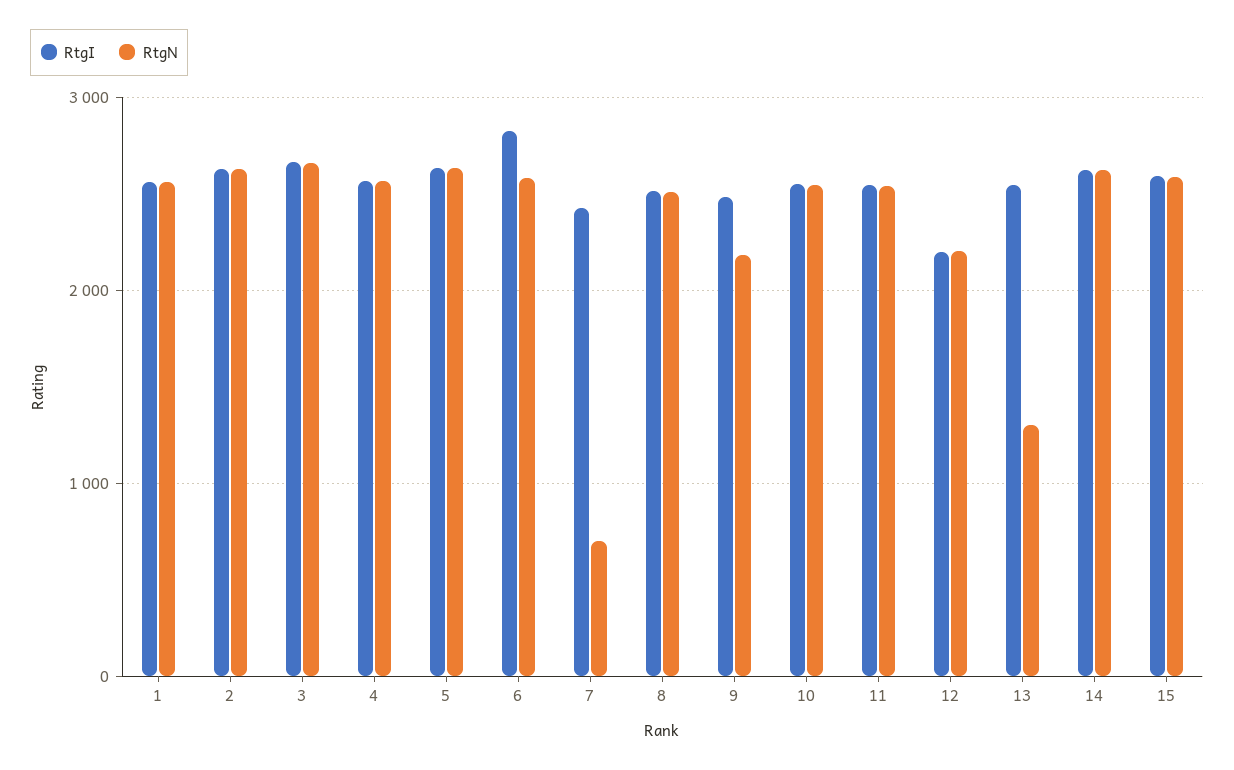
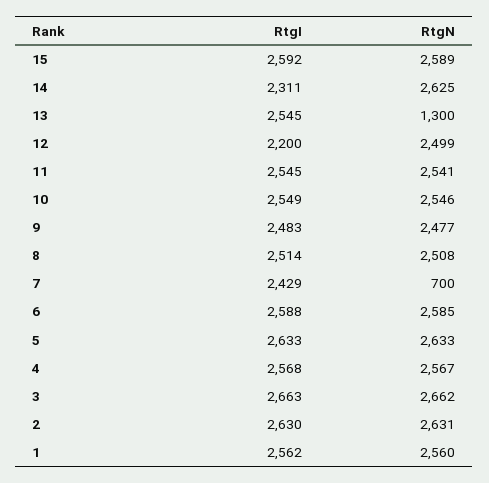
RtgI, 6: 2800 -> 2588
RtgN, 9: 2200 -> 2477
RtgN, 12: 2200 -> 2499
RtgI, 14: 2600 -> 2311

